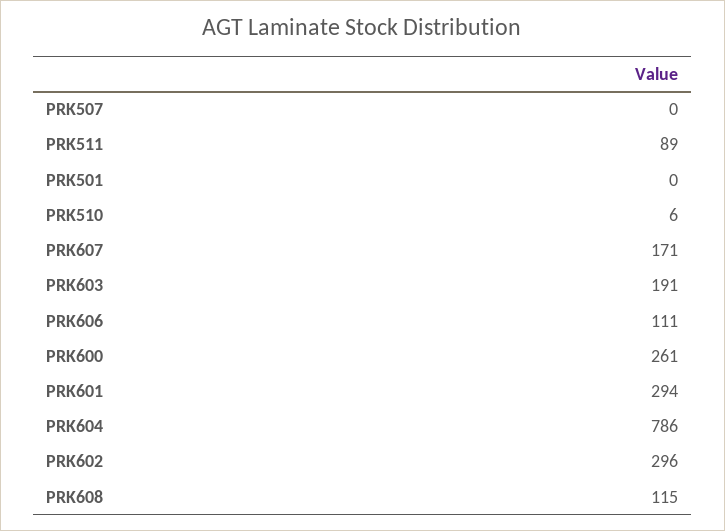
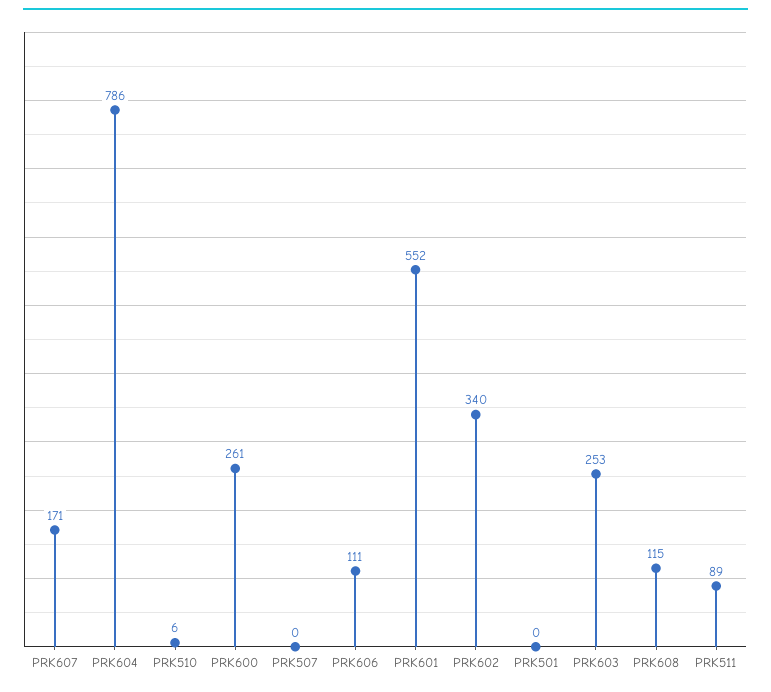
PRK603: 191 -> 253
PRK601: 294 -> 552
PRK602: 296 -> 340

